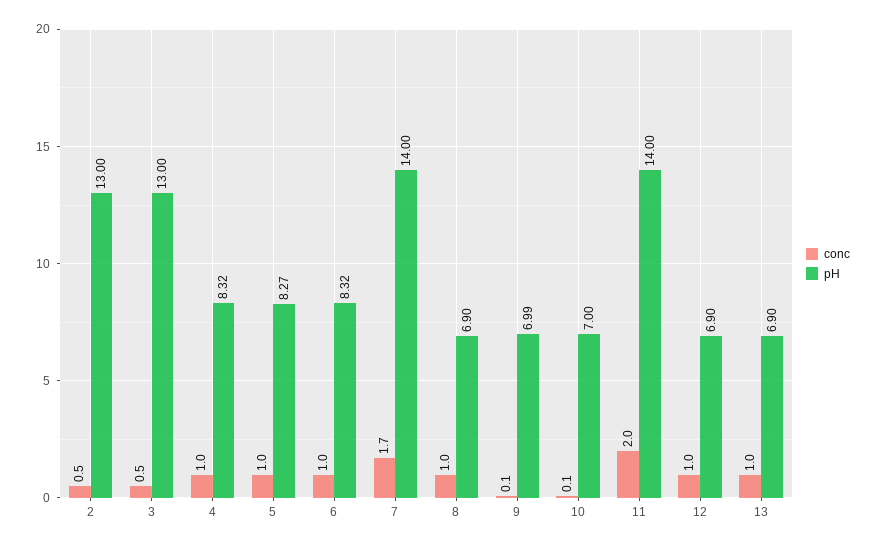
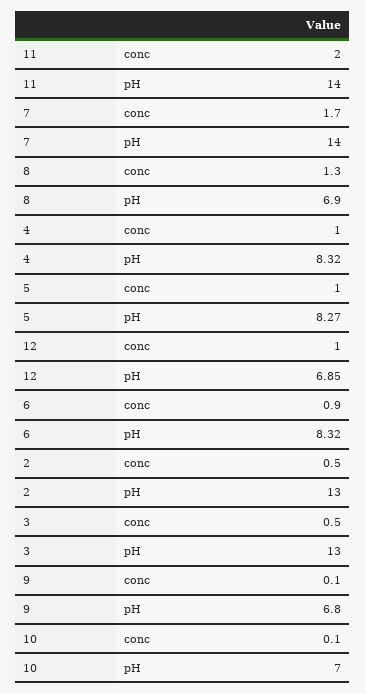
conc, 6: 1 -> 0.9
conc, 8: 1 -> 1.3
pH, 9: 6.99 -> 6.8
pH, 12: 6.9 -> 6.85
conc, 13: 1 -> none
pH, 13: 6.9 -> none

